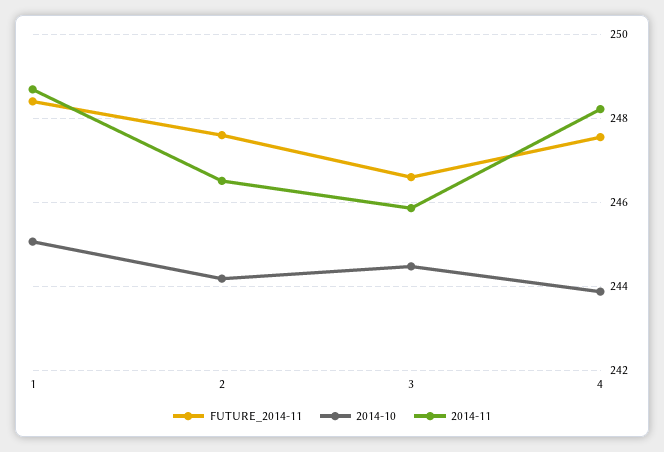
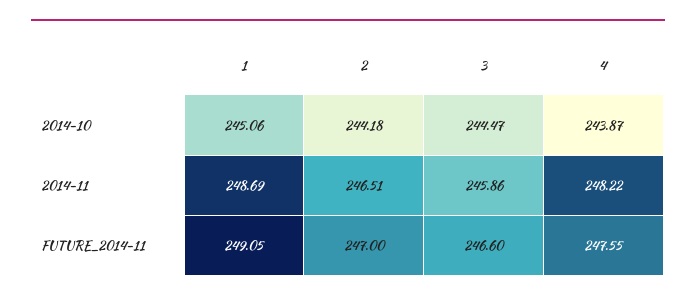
FUTURE_2014-11, 1: 248.4 -> 249.05
FUTURE_2014-11, 2: 247.6 -> 247

